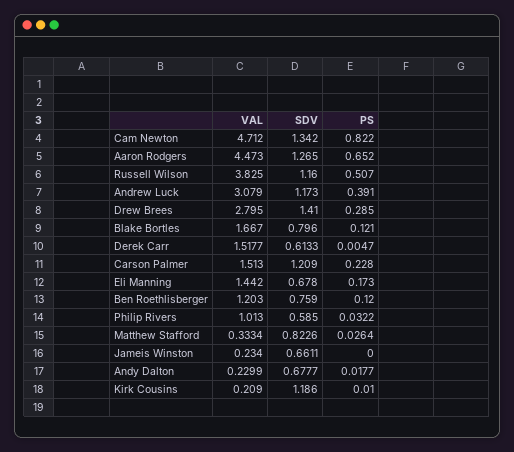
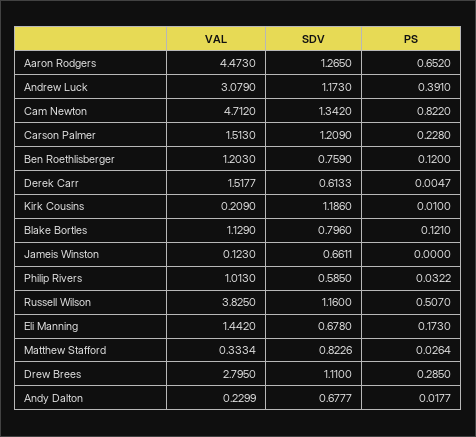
SDV, Drew Brees: 1.41 -> 1.11
VAL, Blake Bortles: 1.667 -> 1.129
VAL, Jameis Winston: 0.234 -> 0.123

